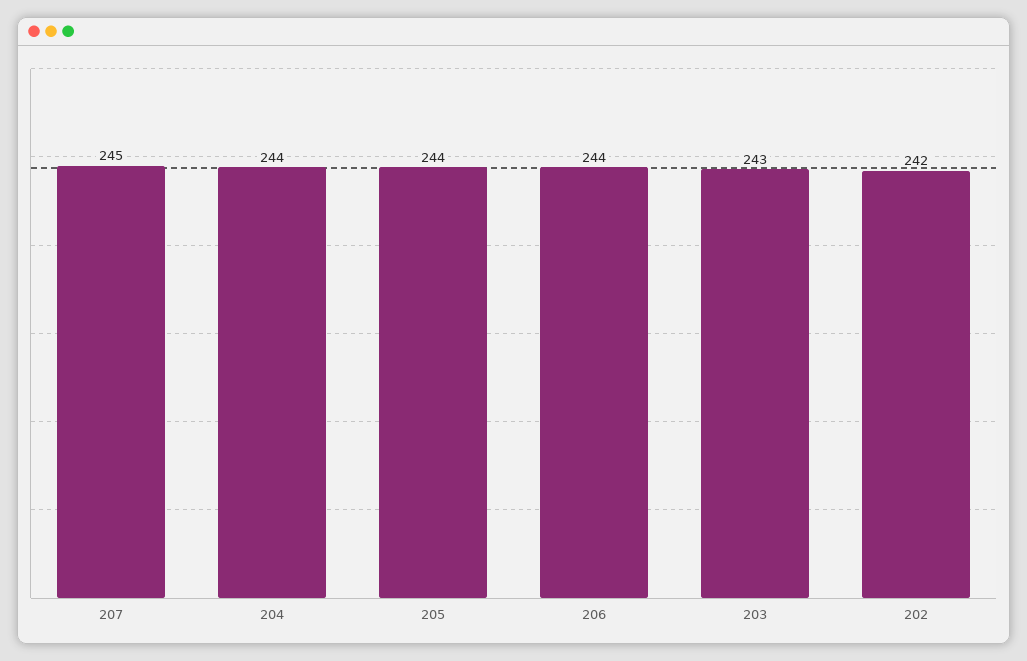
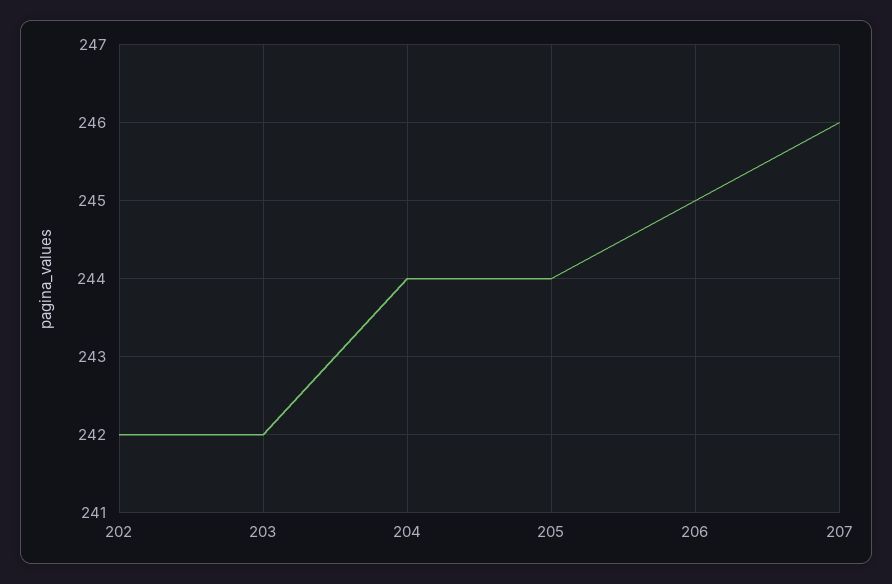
207: 245 -> 246
206: 244 -> 245
203: 243 -> 242

